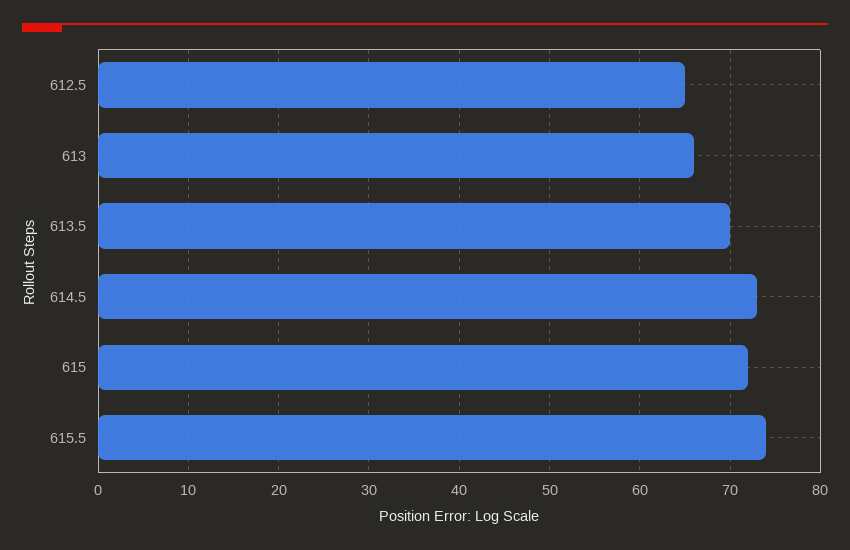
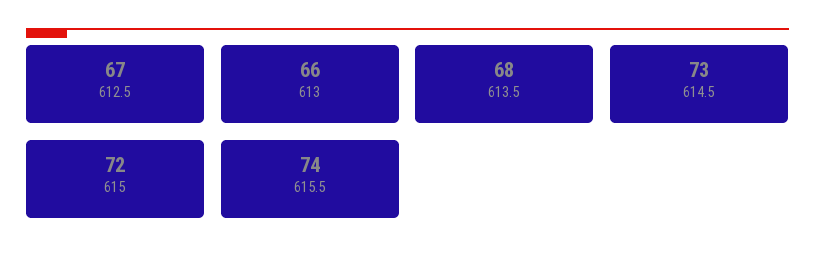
612.5: 65 -> 67
613.5: 70 -> 68

